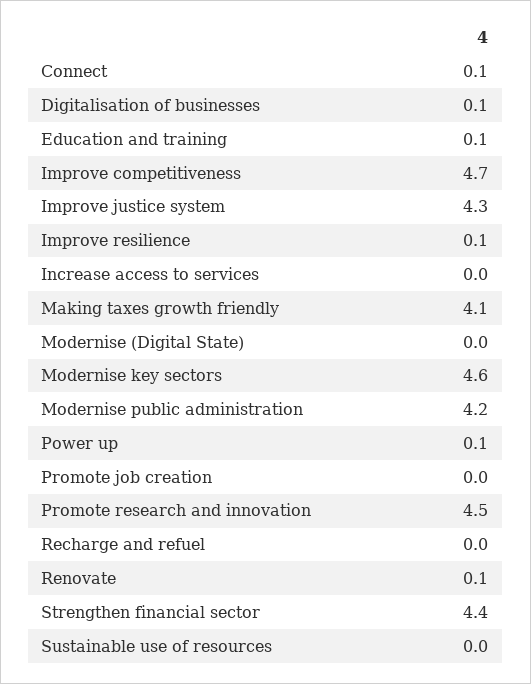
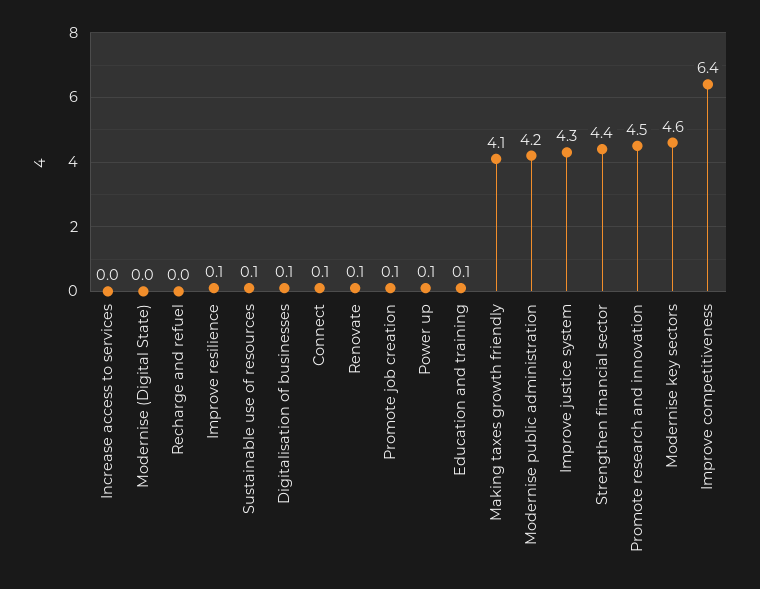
Improve competitiveness: 4.7 -> 6.4
Promote job creation: 0 -> 0.1
Sustainable use of resources: 0 -> 0.1

